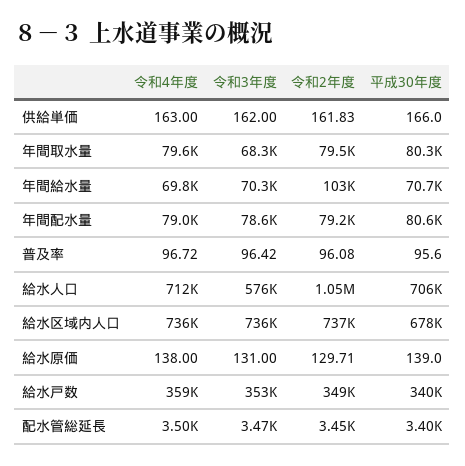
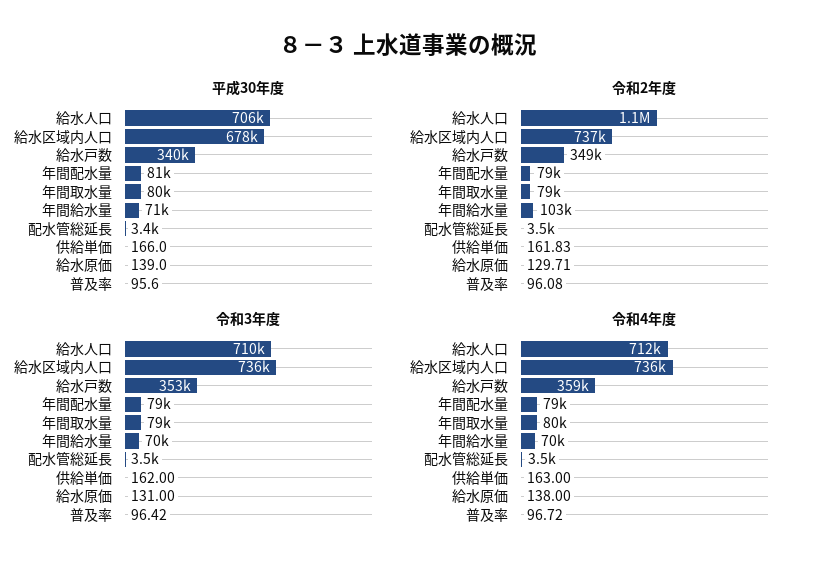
令和3年度, 年間取水量: 68300 -> 79000
令和3年度, 給水人口: 576000 -> 710000

